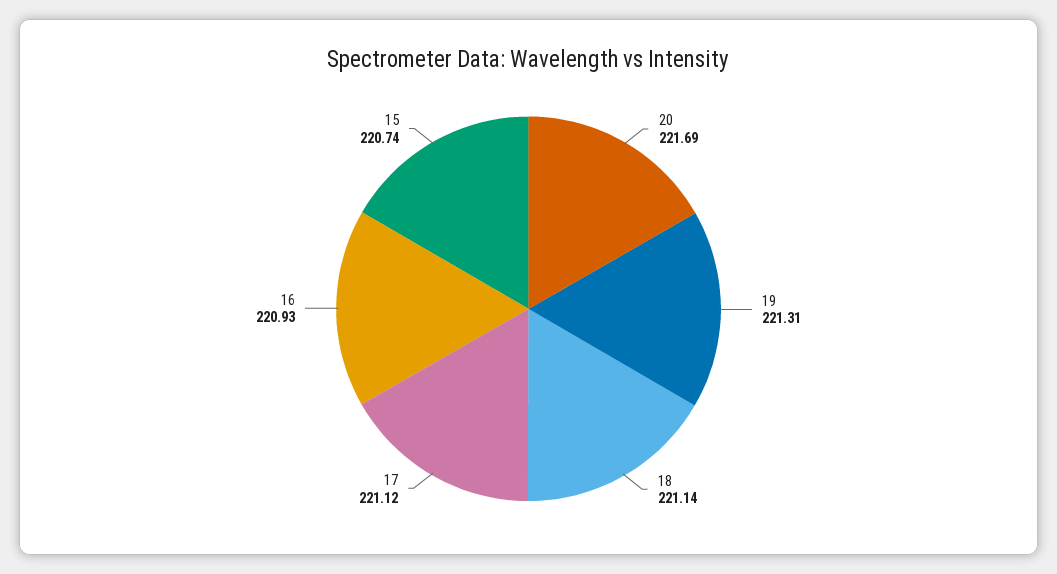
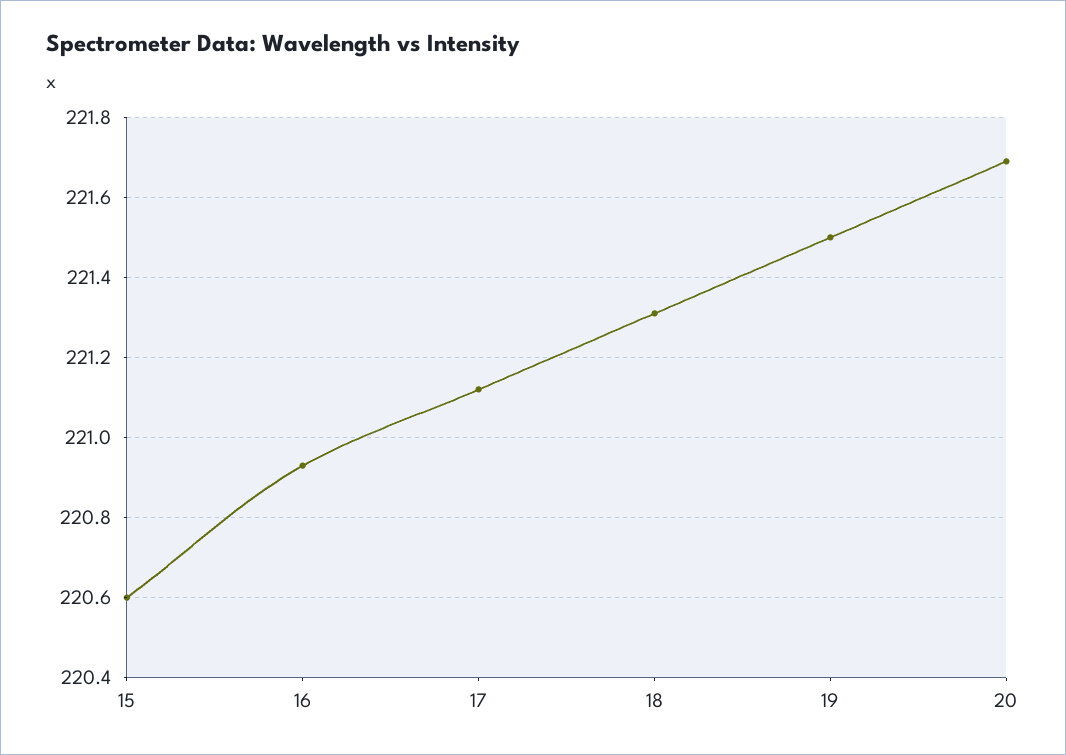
19: 221.31 -> 221.5
18: 221.14 -> 221.3
15: 220.74 -> 220.6

